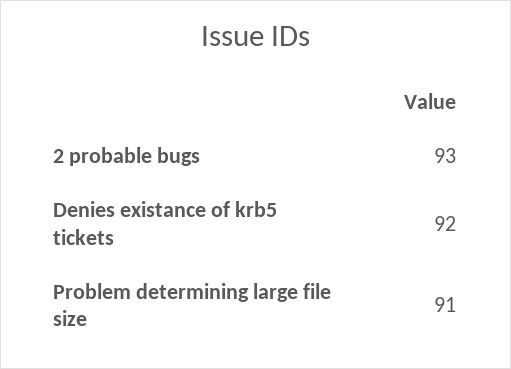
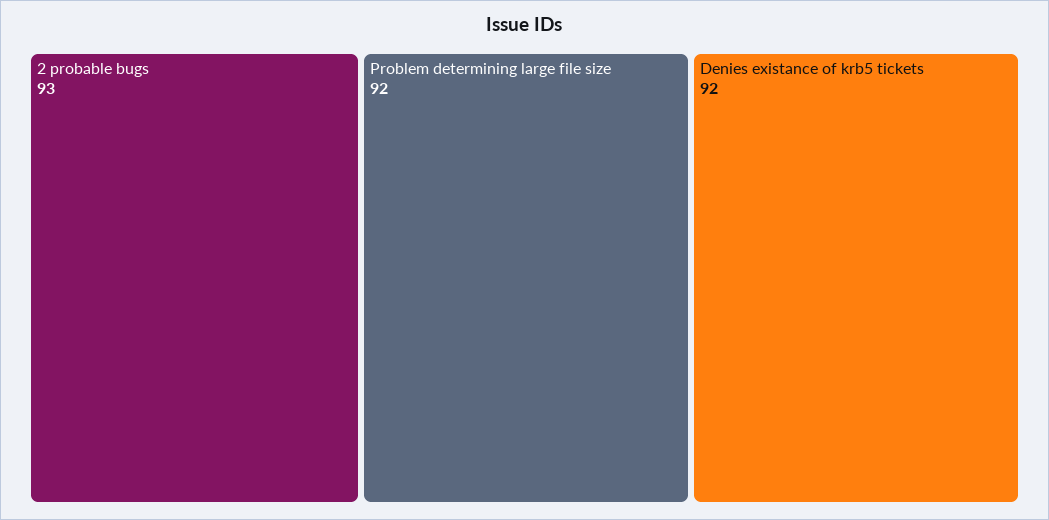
Problem determining large file size: 91 -> 92

